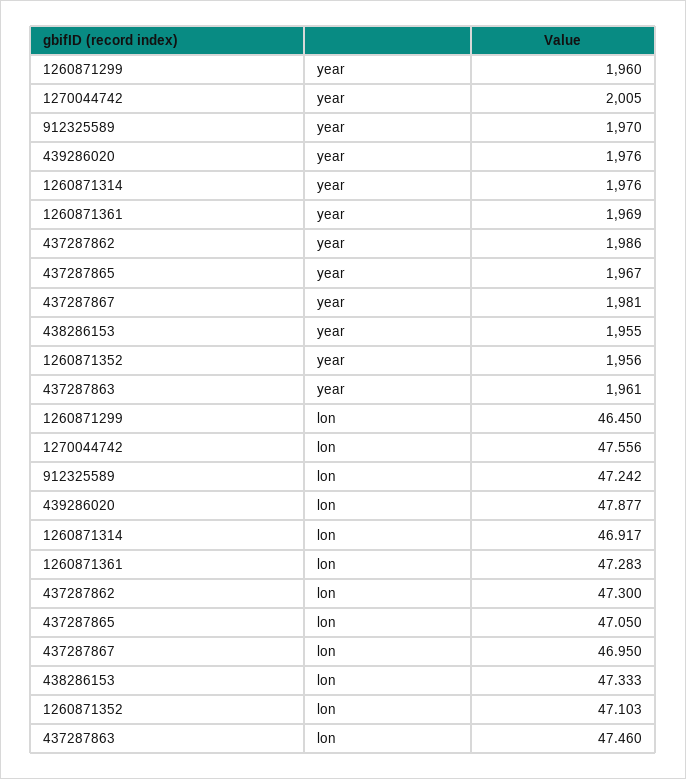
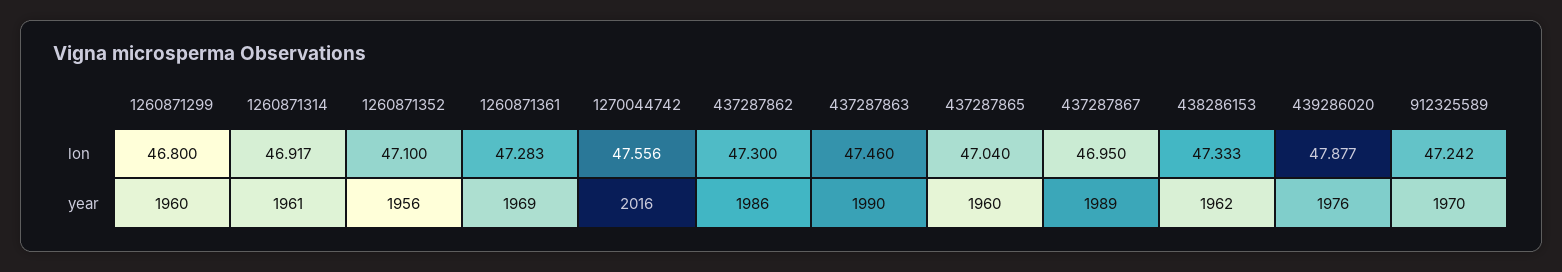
1270044742, year: 2005 -> 2016
1260871314, year: 1976 -> 1961
437287865, year: 1967 -> 1960
437287867, year: 1981 -> 1989
438286153, year: 1955 -> 1962
437287863, year: 1961 -> 1990
1260871299, lon: 46.45 -> 46.8
437287865, lon: 47.05 -> 47.04
1260871352, lon: 47.103 -> 47.1

